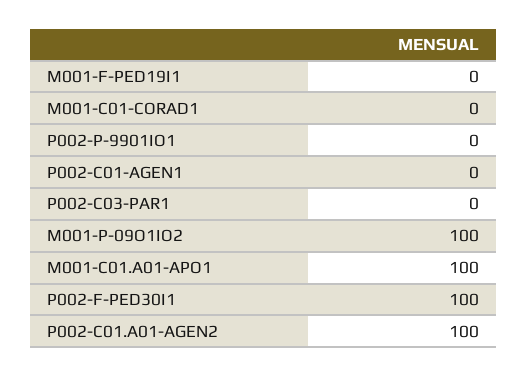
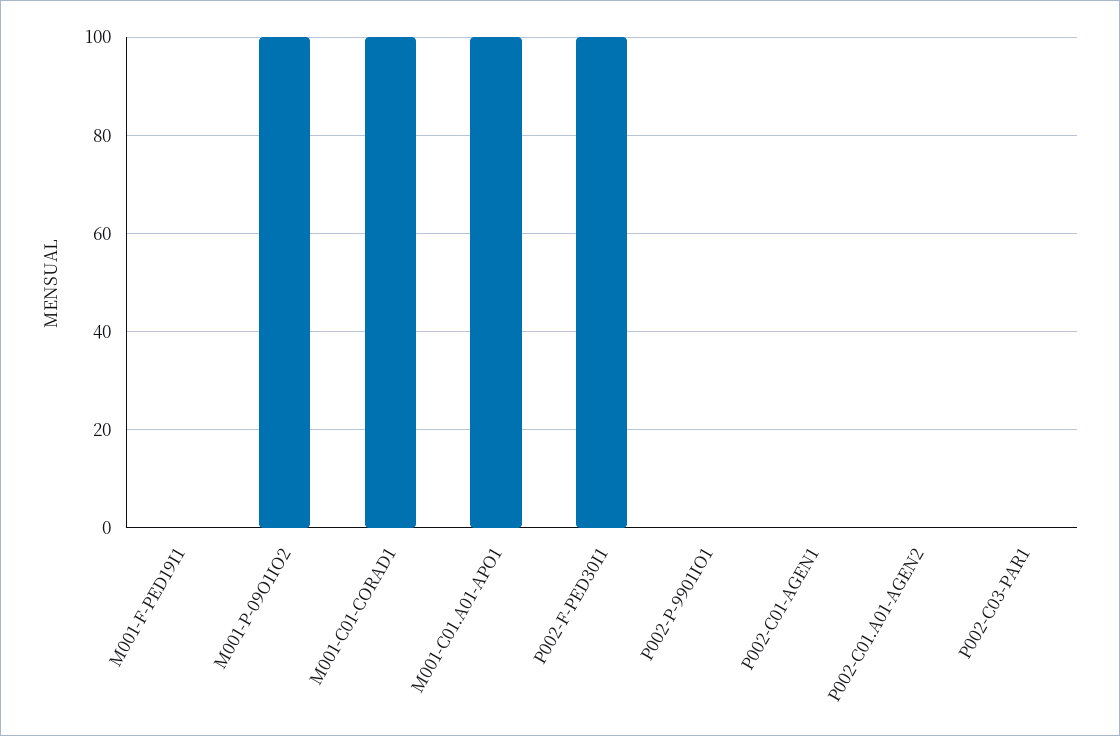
M001-C01-CORAD1: 0 -> 100
P002-C01.A01-AGEN2: 100 -> 0

